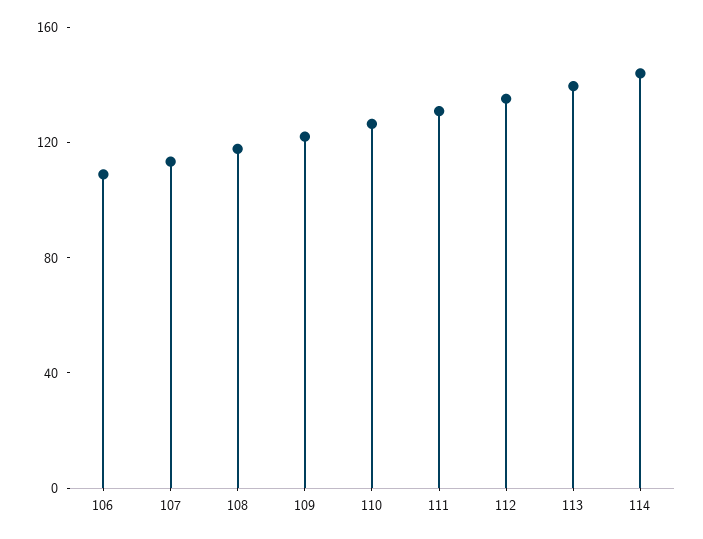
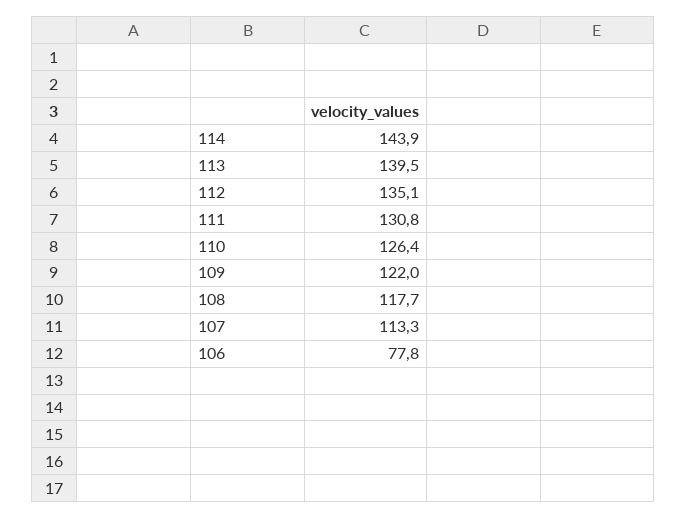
106: 110 -> 77.8

